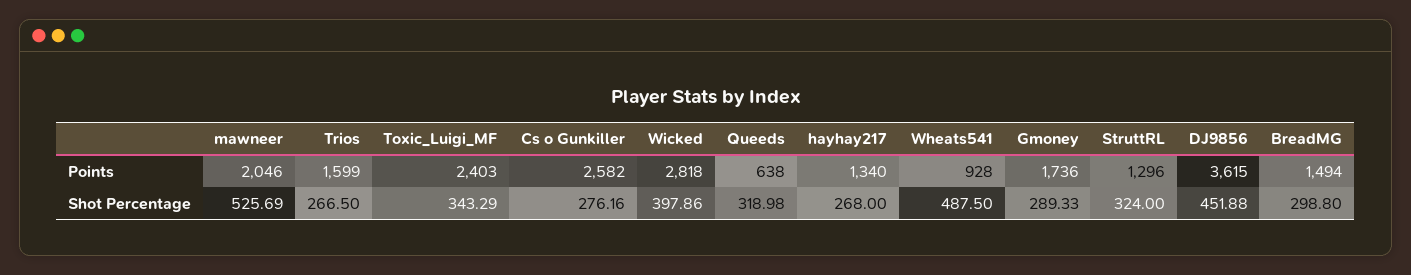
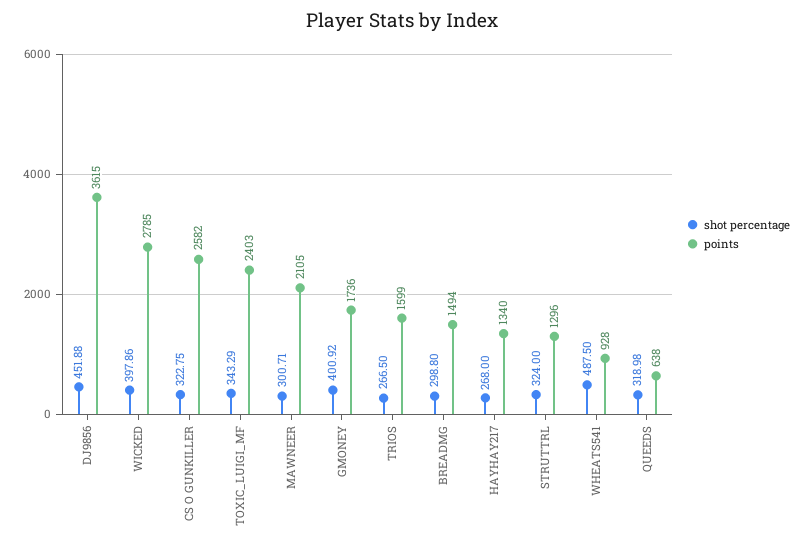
Points, mawneer: 2046 -> 2105
Points, Wicked: 2818 -> 2785
Shot Percentage, mawneer: 525.69 -> 300.71
Shot Percentage, Cs o Gunkiller: 276.16 -> 322.75
Shot Percentage, Gmoney: 289.33 -> 400.92

